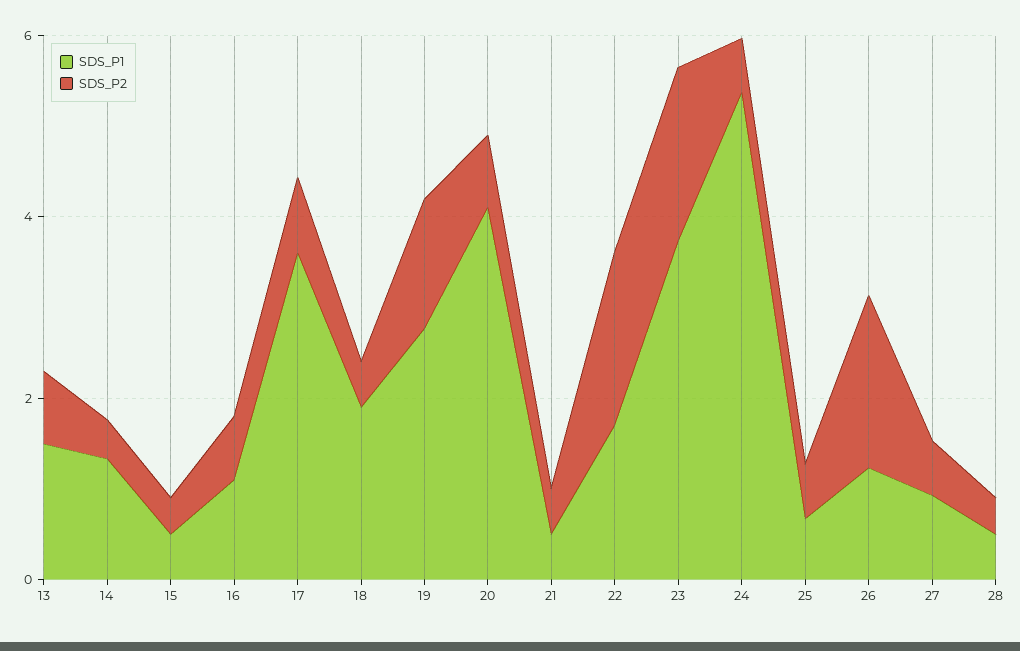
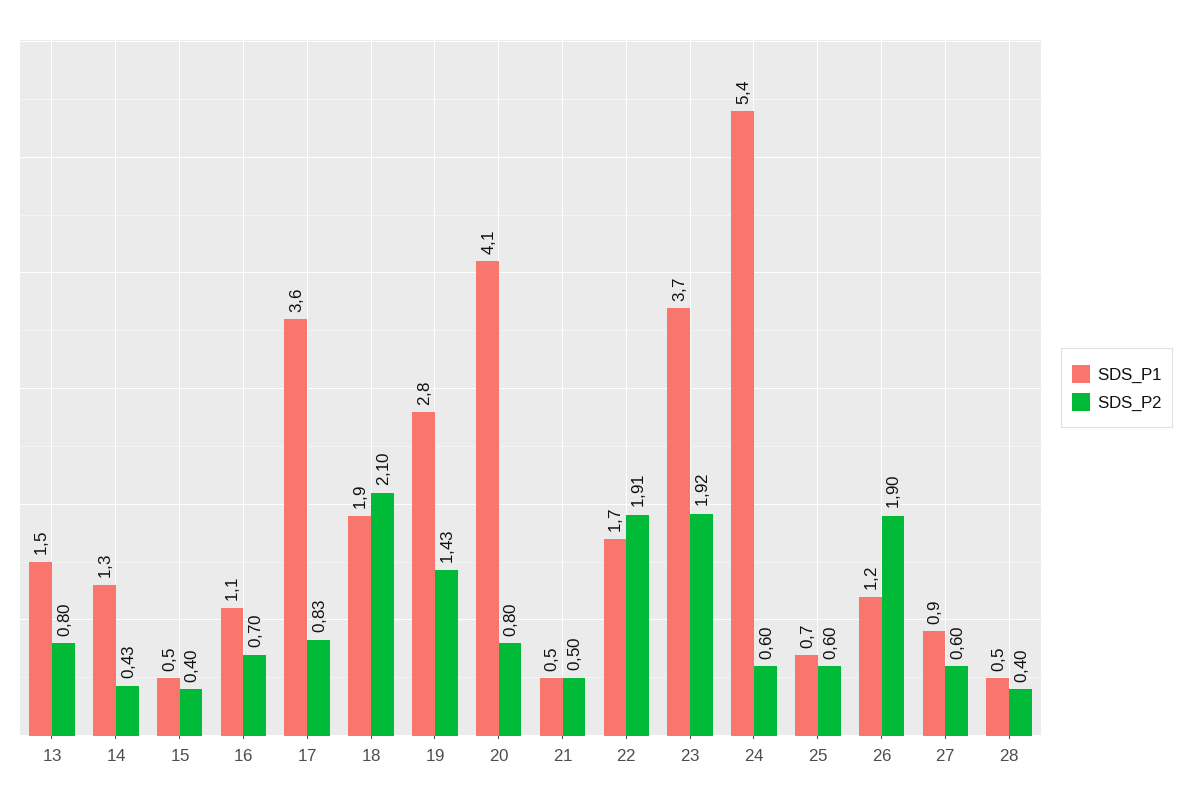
SDS_P2, 18: 0.5 -> 2.1

